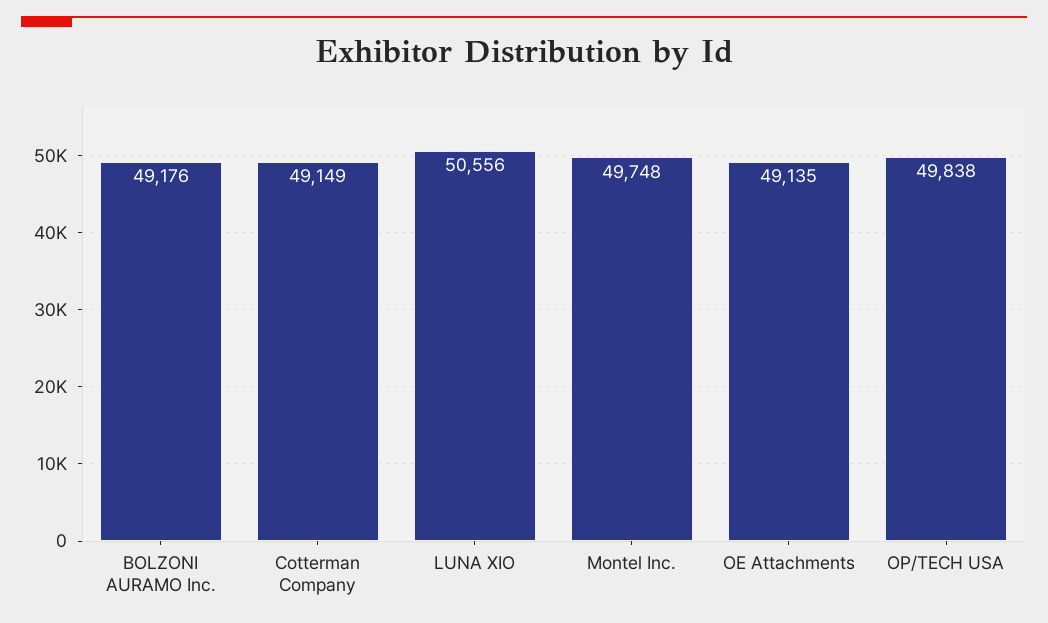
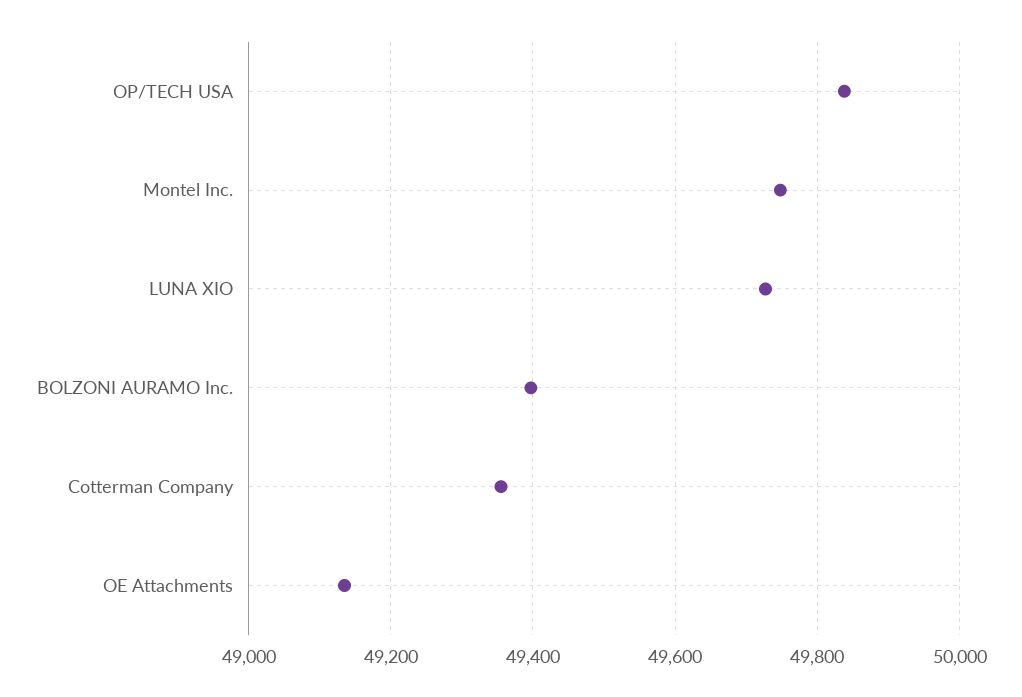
BOLZONI AURAMO Inc.: 49176 -> 49400
Cotterman Company: 49149 -> 49360
LUNA XIO: 50556 -> 49720

